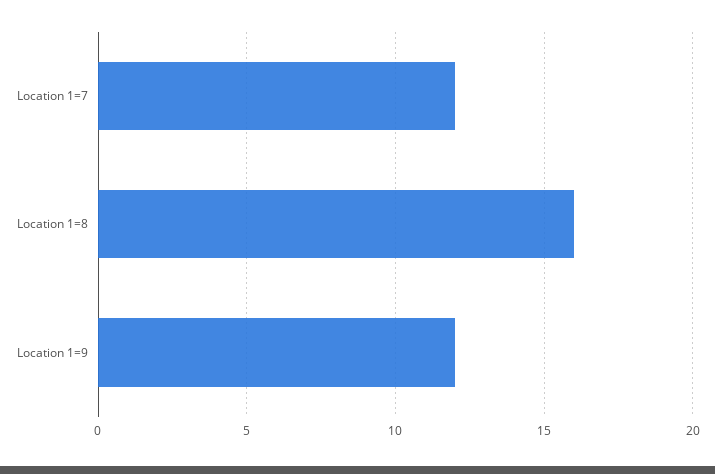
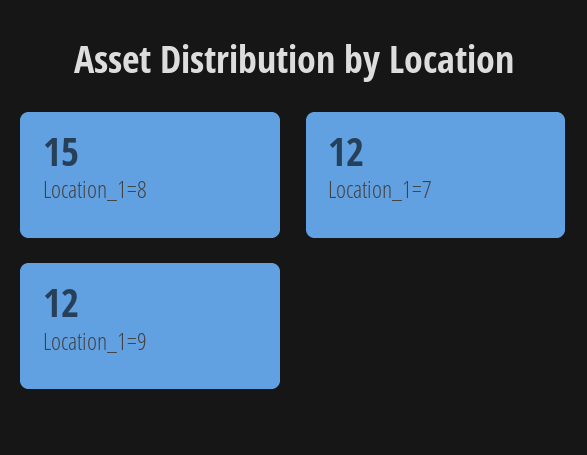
Location 1=8: 16 -> 15

